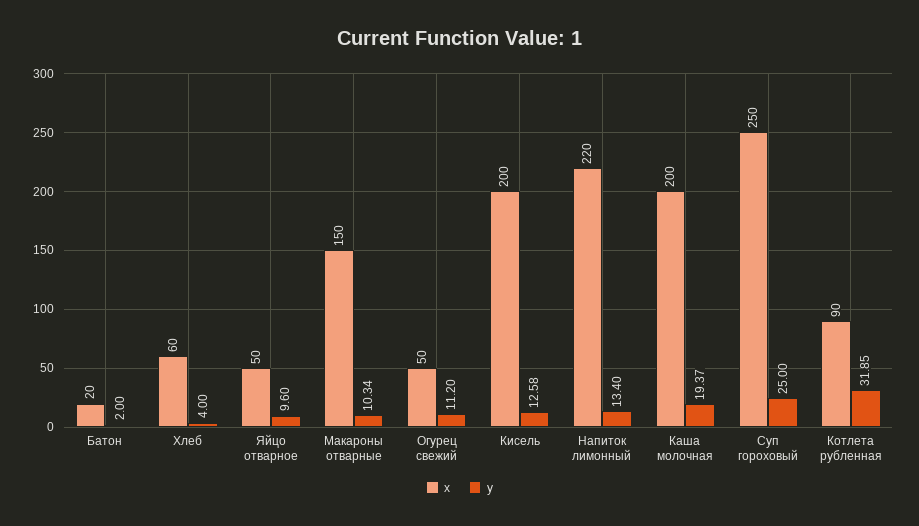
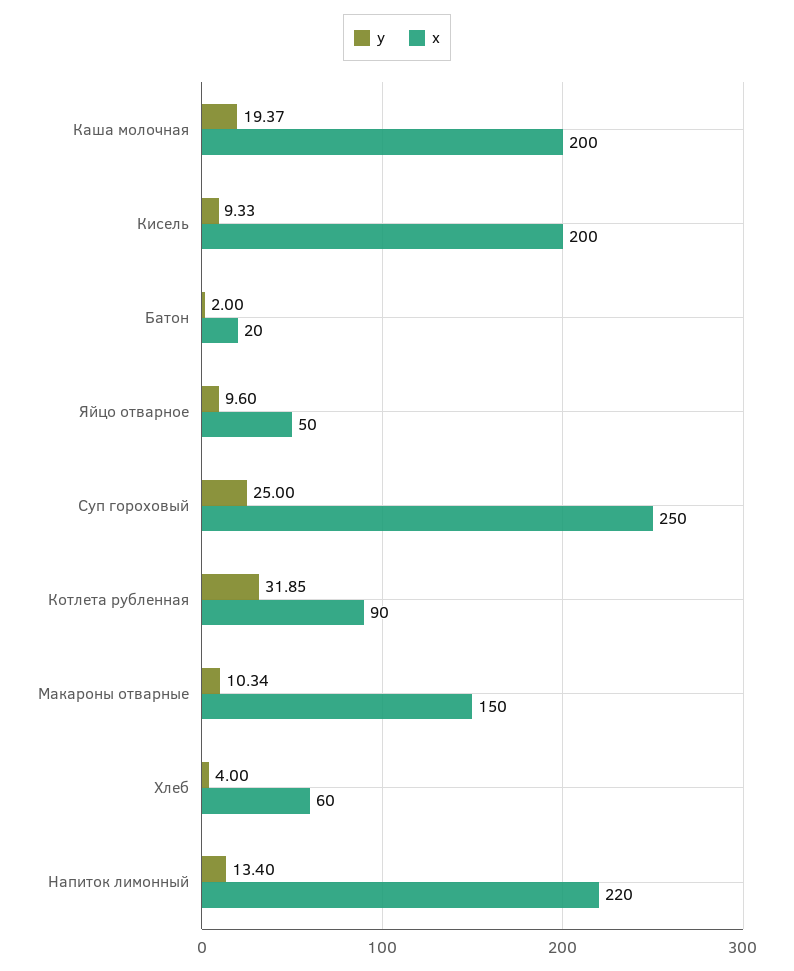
x, Огурец свежий: 50 -> none
y, Огурец свежий: 11.2 -> none
y, Кисель: 12.58 -> 9.33

